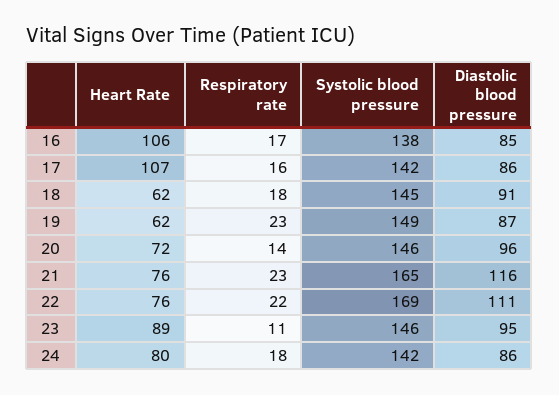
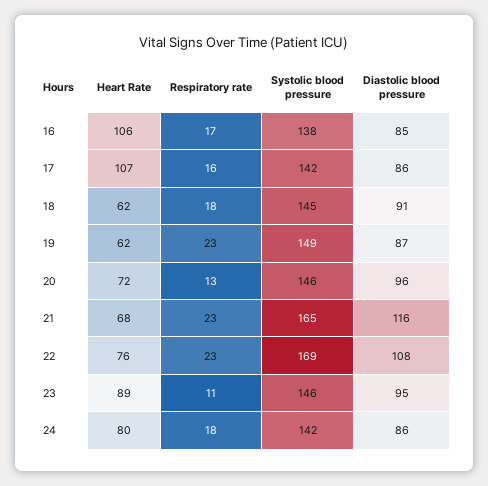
Respiratory rate, 20: 14 -> 13
Heart Rate, 21: 76 -> 68
Respiratory rate, 22: 22 -> 23
Diastolic blood pressure, 22: 111 -> 108

